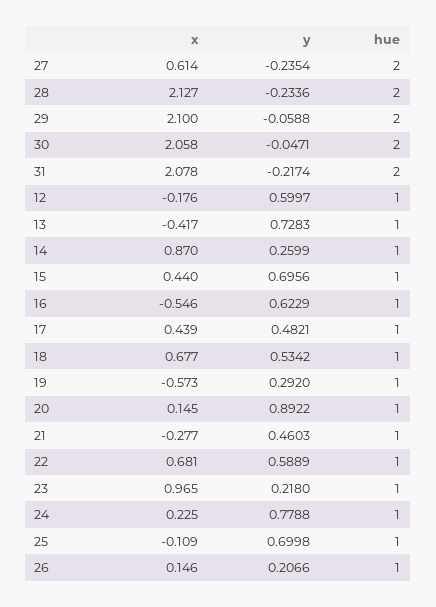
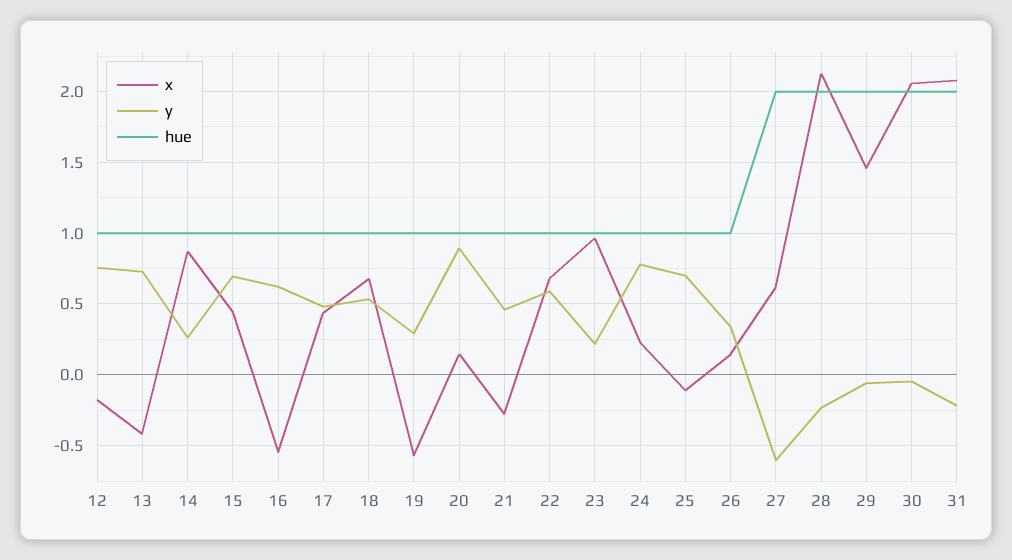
y, 27: -0.2354 -> -0.6
x, 29: 2.1 -> 1.45
y, 12: 0.5997 -> 0.75
y, 26: 0.2066 -> 0.35

